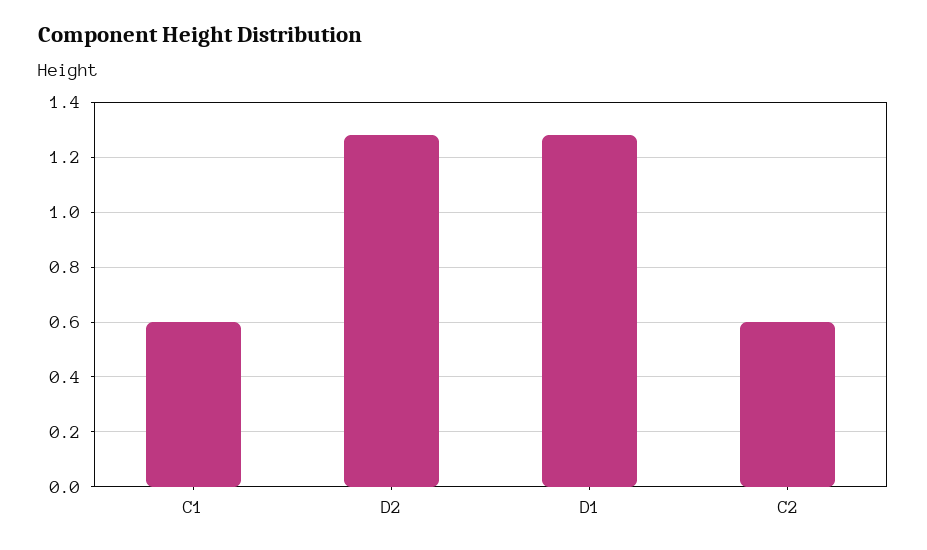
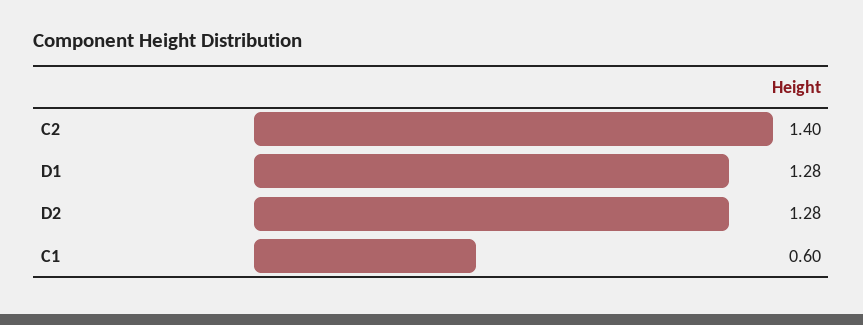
C2: 0.6 -> 1.4

